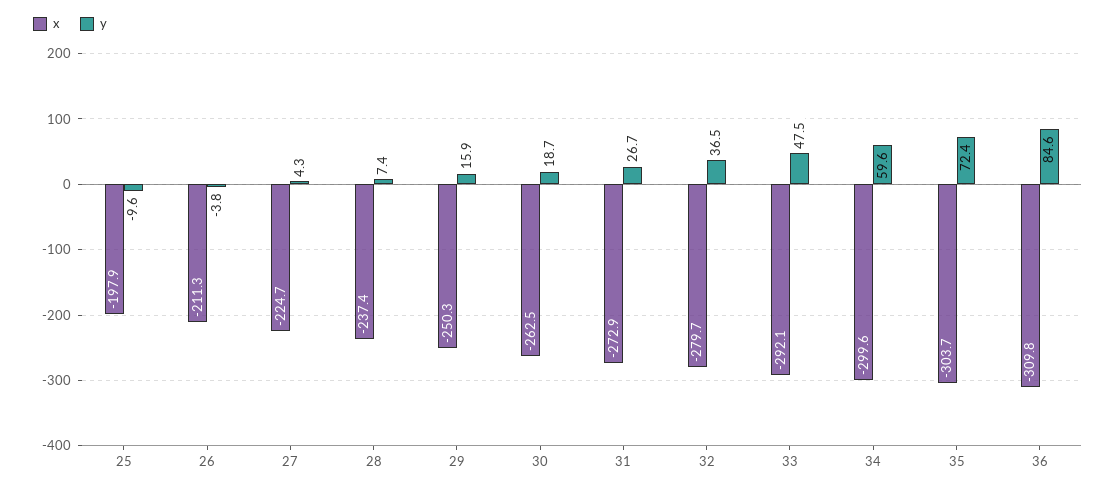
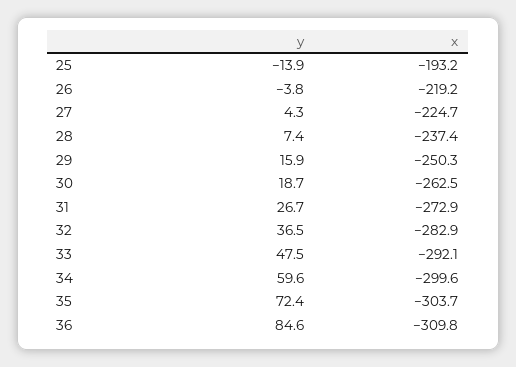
x, 25: -197.9 -> -193.2
y, 25: -9.6 -> -13.9
x, 26: -211.3 -> -219.2
x, 32: -279.7 -> -282.9

